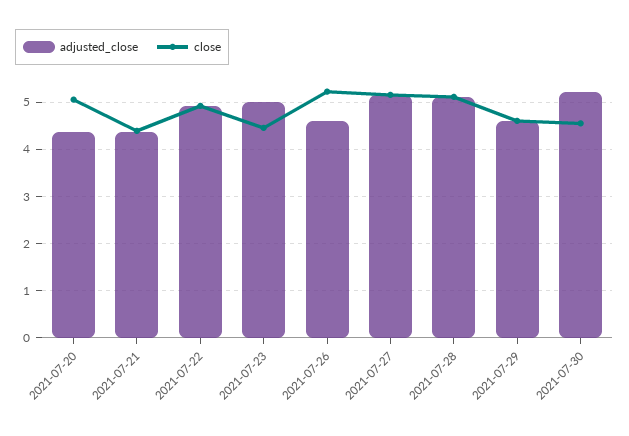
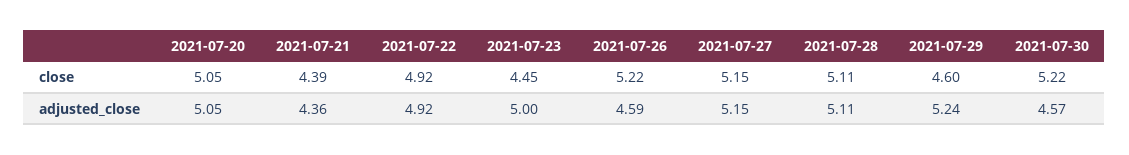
adjusted_close, 2021-07-20: 4.4 -> 5.05
adjusted_close, 2021-07-29: 4.6 -> 5.24
adjusted_close, 2021-07-30: 5.2 -> 4.57
close, 2021-07-30: 4.6 -> 5.22

